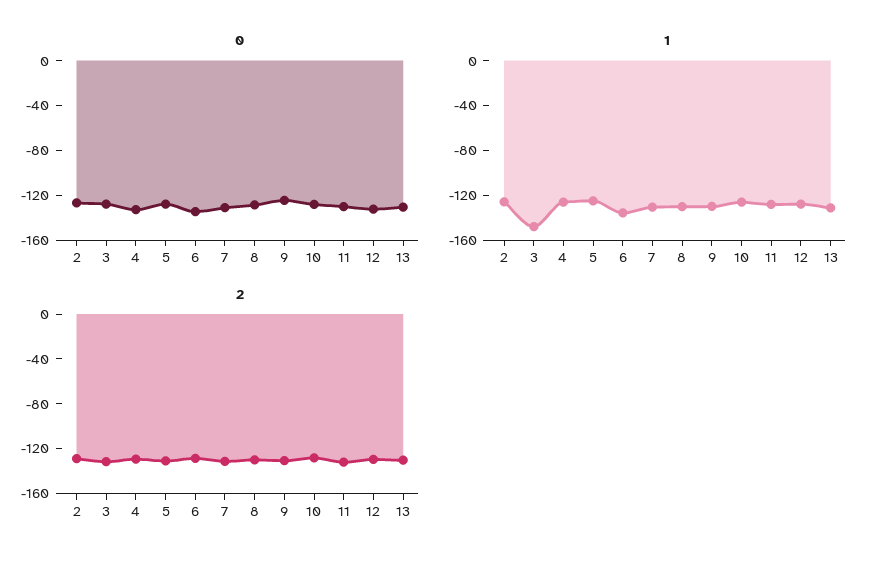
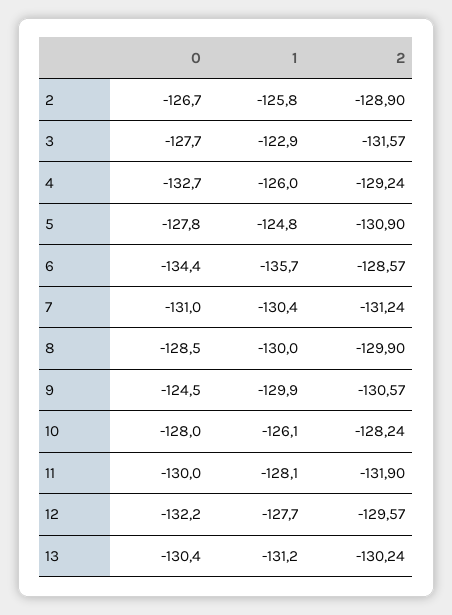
1, 3: -150 -> -122.9

